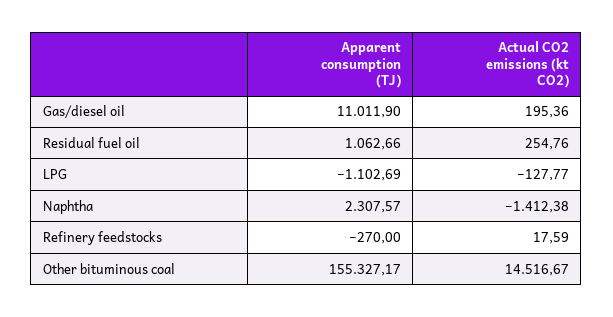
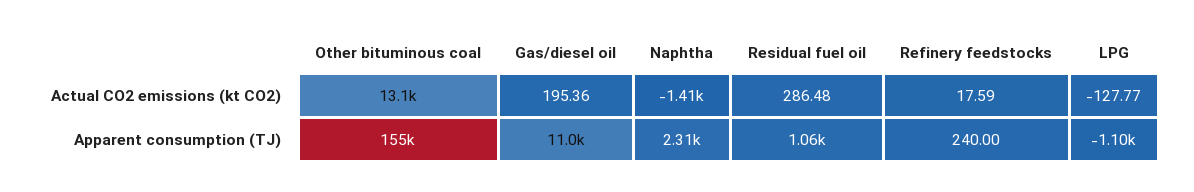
Actual CO2 emissions (kt CO2), Residual fuel oil: 254.76 -> 286.48
Apparent consumption (TJ), Refinery feedstocks: -270 -> 240
Actual CO2 emissions (kt CO2), Other bituminous coal: 14516.67 -> 13100

